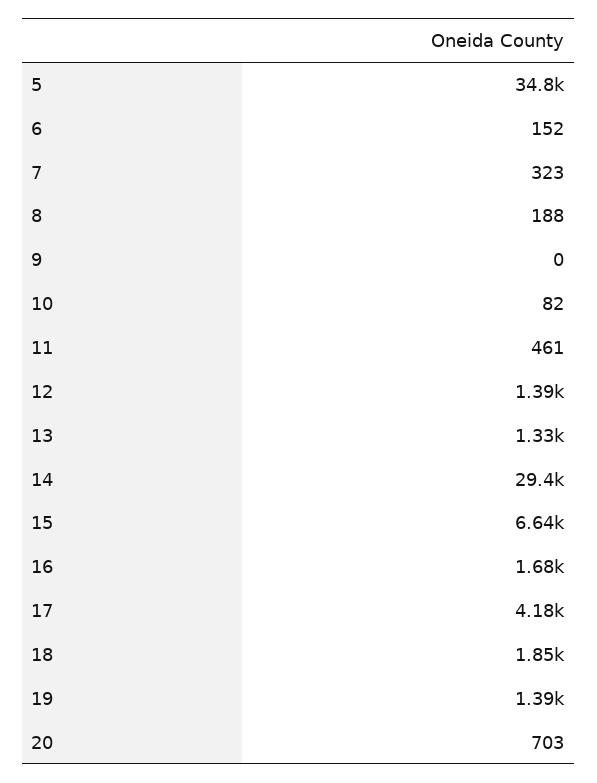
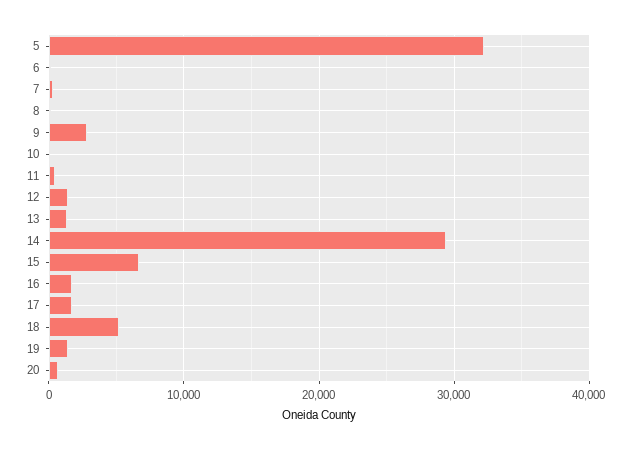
5: 34800 -> 32000
9: 0 -> 3000
17: 4180 -> 2000
18: 1850 -> 5000

